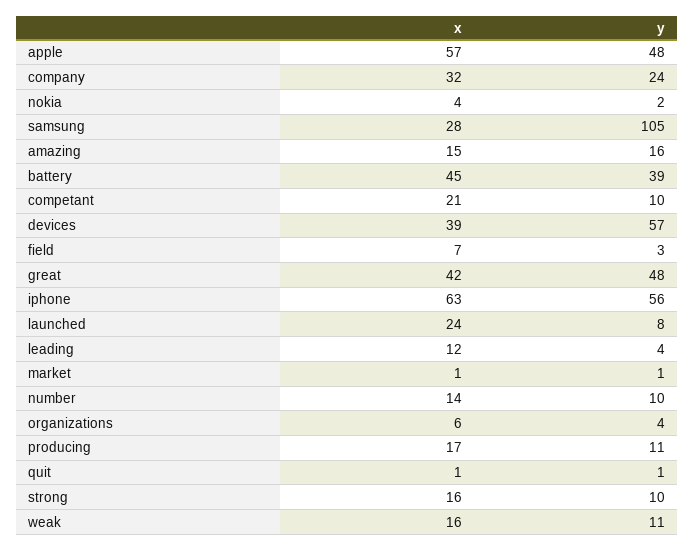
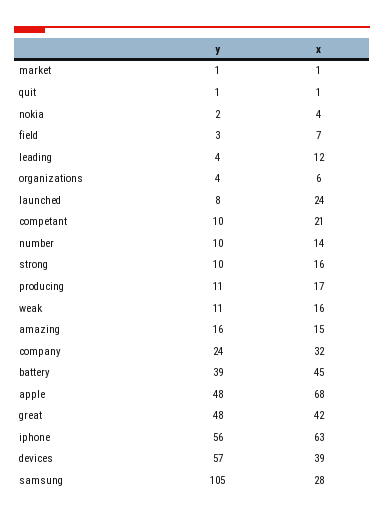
x, apple: 57 -> 68

